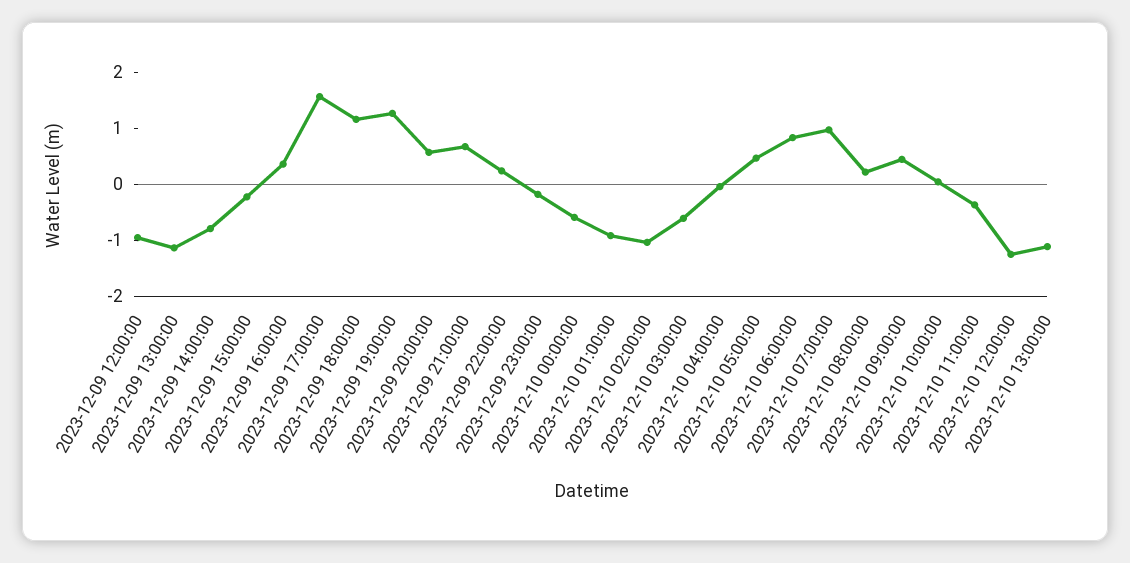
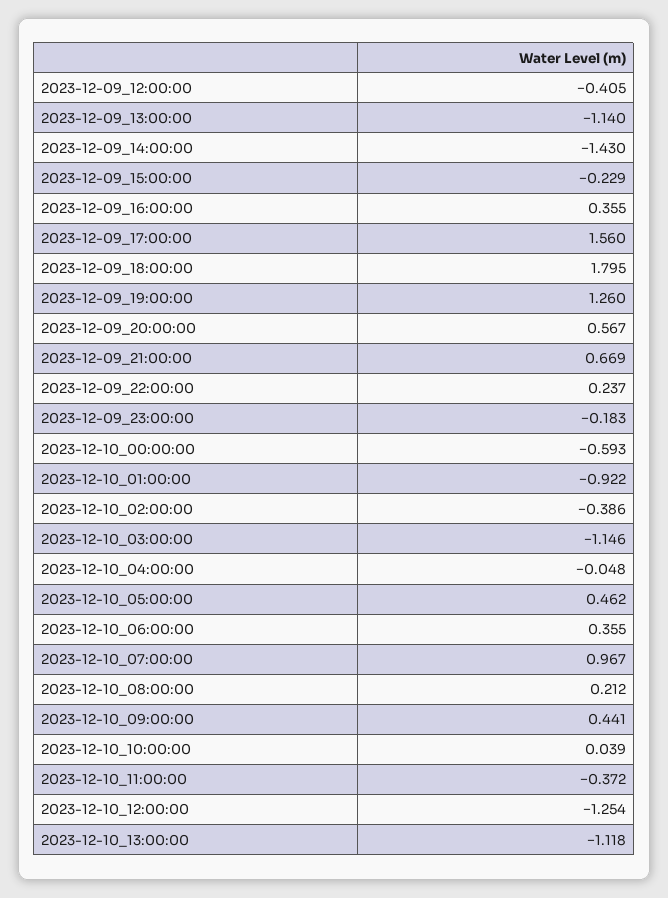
2023-12-09 12:00:00: -1 -> -0.405
2023-12-09 14:00:00: -0.8 -> -1.43
2023-12-09 18:00:00: 1.2 -> 1.795
2023-12-10 02:00:00: -1 -> -0.386
2023-12-10 03:00:00: -0.6 -> -1.146
2023-12-10 06:00:00: 0.8 -> 0.355

